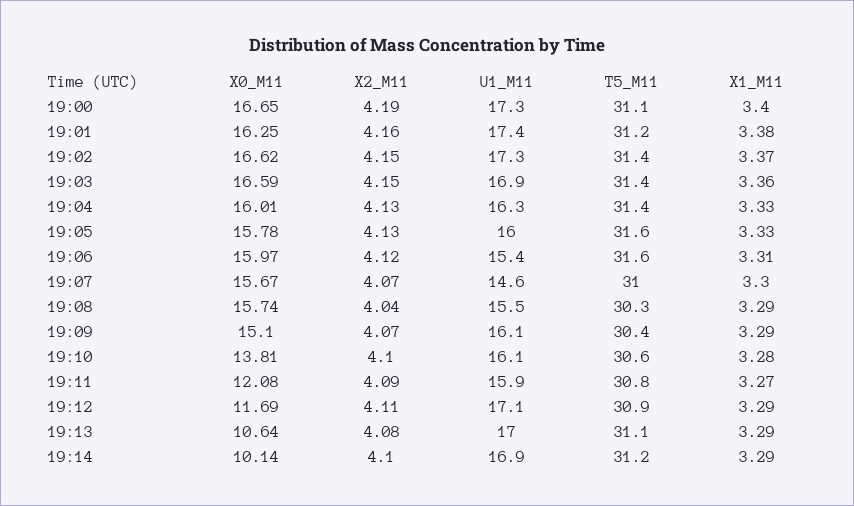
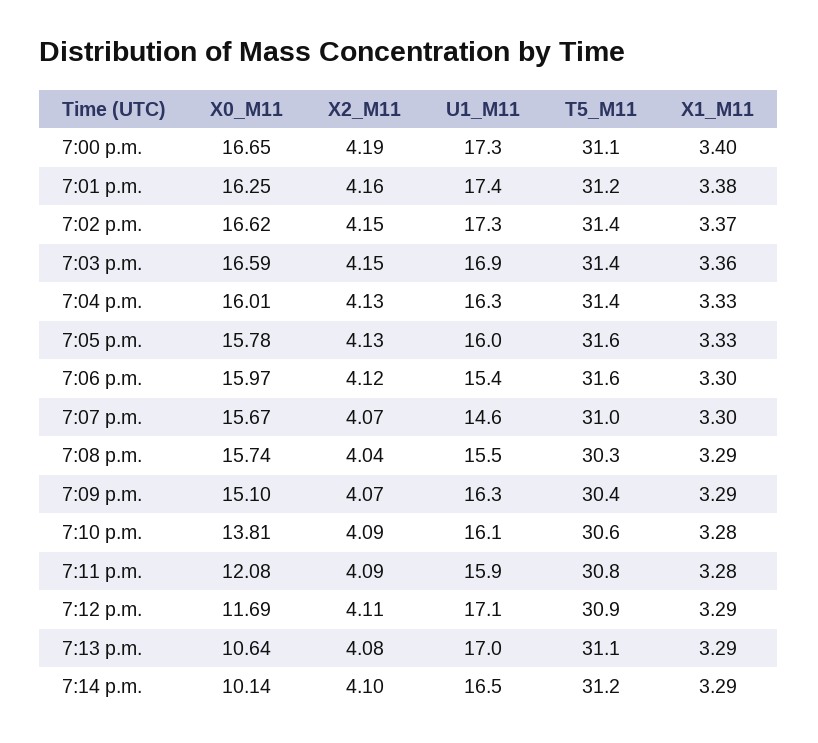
X1_M11, 19:06: 3.31 -> 3.3
U1_M11, 19:09: 16.1 -> 16.3
X2_M11, 19:10: 4.1 -> 4.09
X1_M11, 19:11: 3.27 -> 3.28
U1_M11, 19:14: 16.9 -> 16.5

